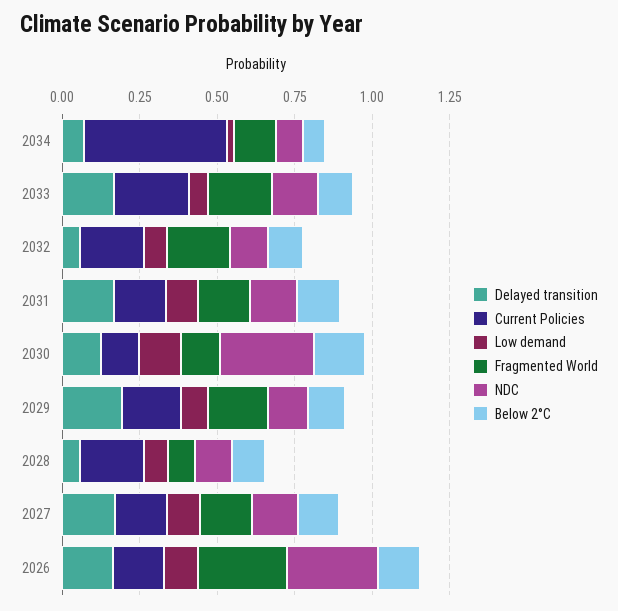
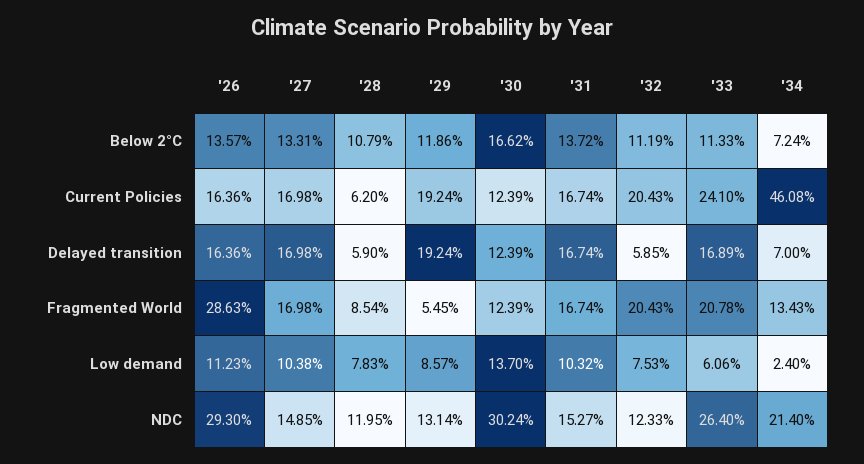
NDC, 2034: 0.1 -> 0.214
NDC, 2033: 0.15 -> 0.264
Fragmented World, 2029: 0.2 -> 0.0545
Current Policies, 2028: 0.2 -> 0.062

